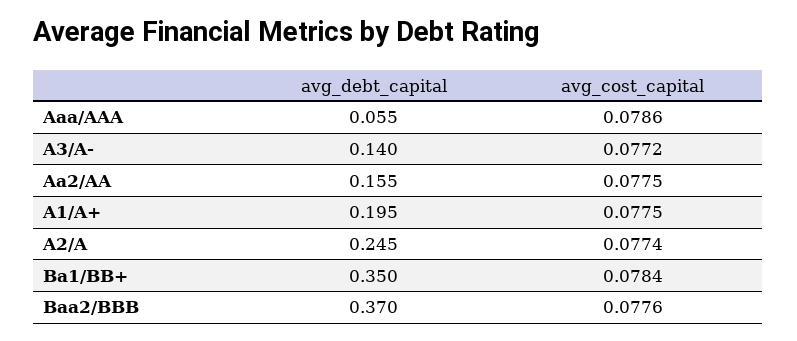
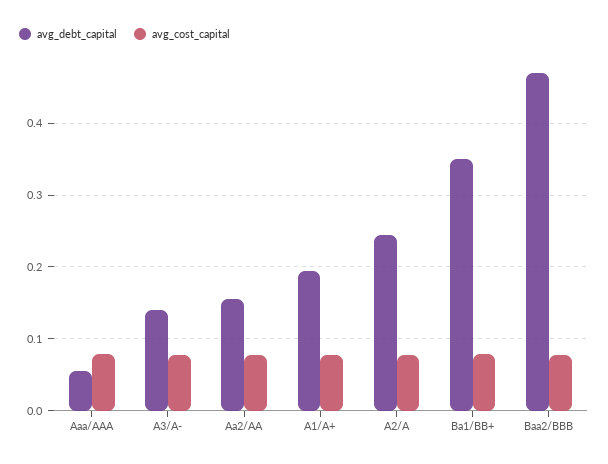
avg_debt_capital, Baa2/BBB: 0.37 -> 0.47

